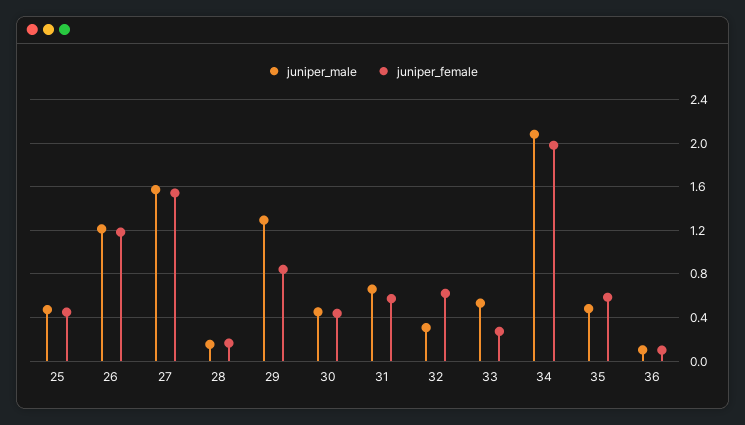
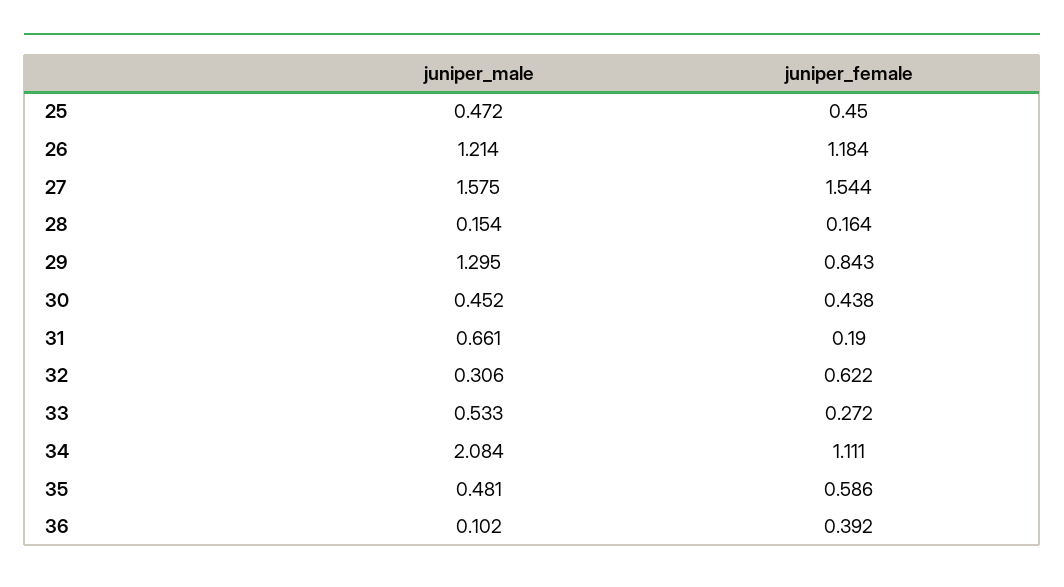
juniper_female, 31: 0.6 -> 0.19
juniper_female, 34: 2 -> 1.111
juniper_female, 36: 0.1 -> 0.392

